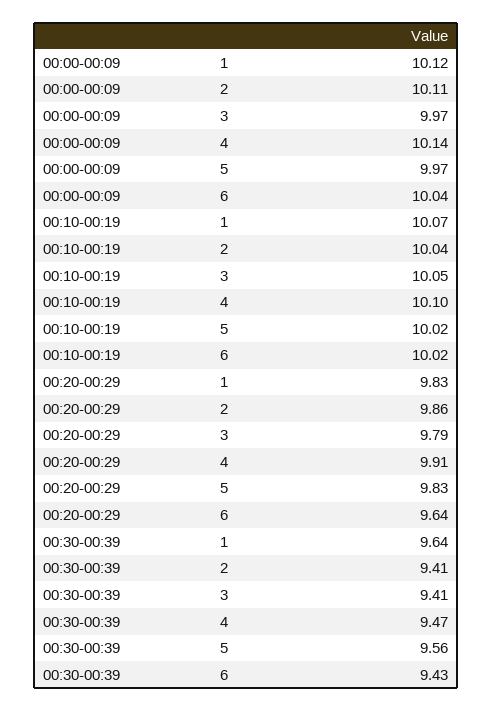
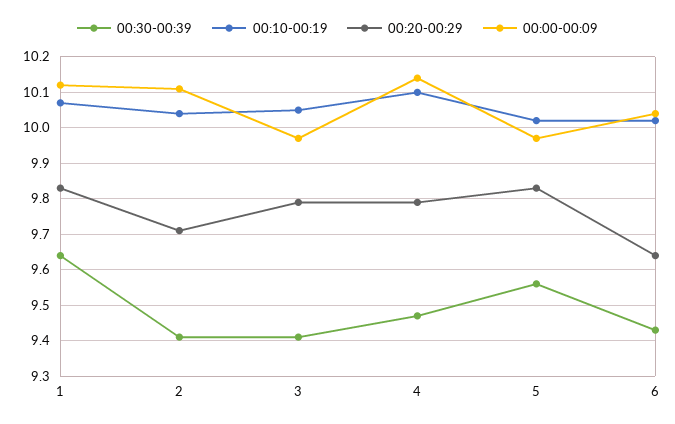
00:20-00:29, 2: 9.86 -> 9.7
00:20-00:29, 4: 9.91 -> 9.8

